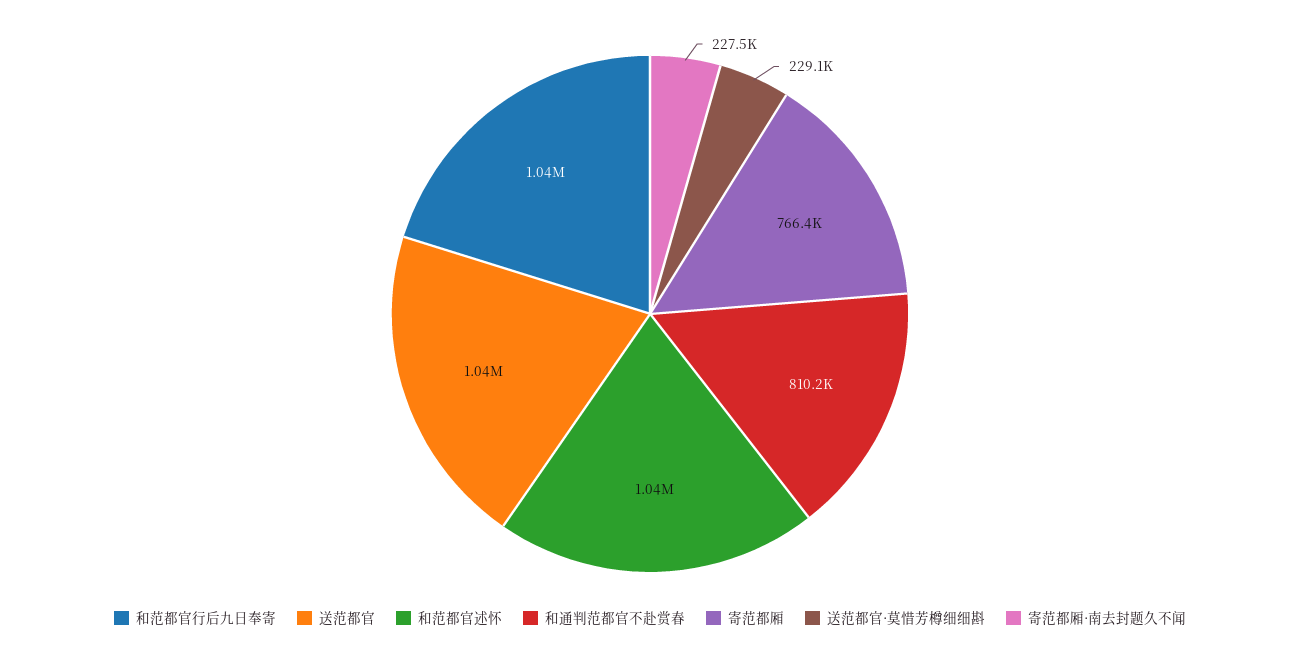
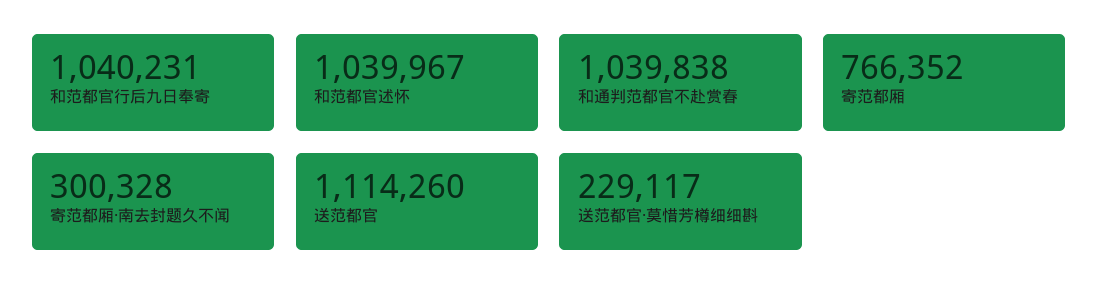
送范都官: 1040000 -> 1114260
和通判范都官不赴赏春: 810200 -> 1039838
寄范都厢·南去封题久不闻: 227500 -> 300328

